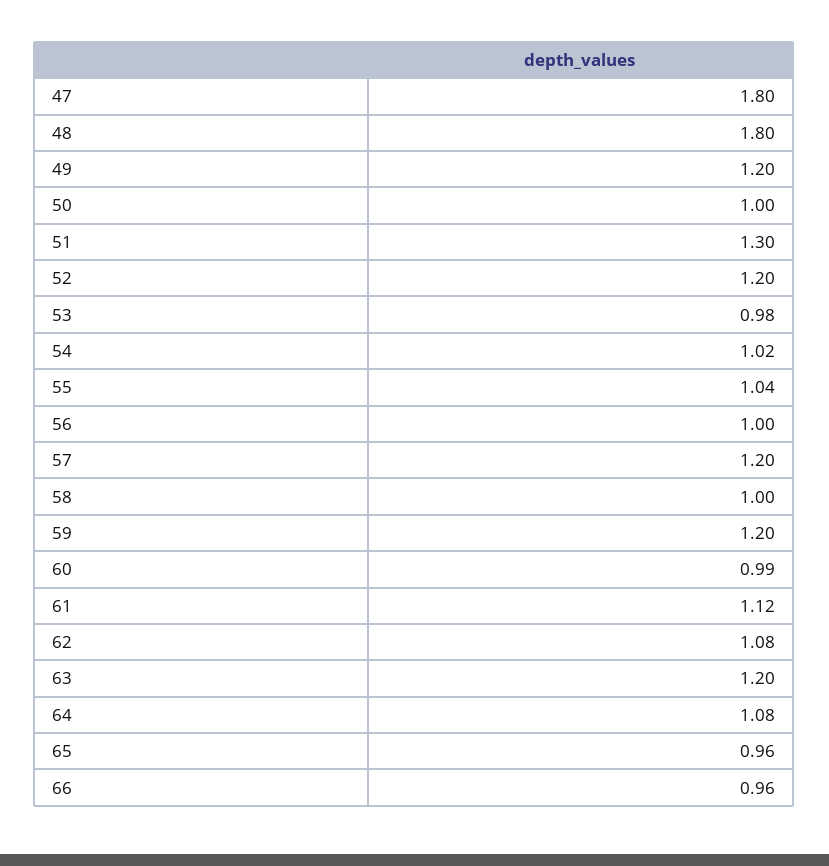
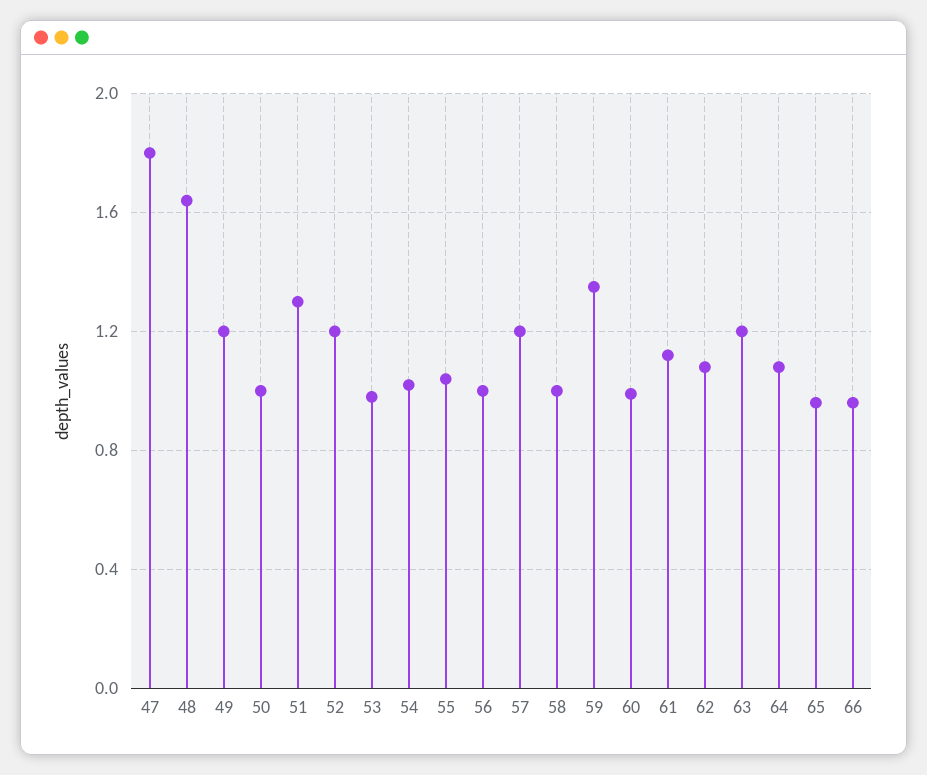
48: 1.8 -> 1.65
59: 1.2 -> 1.35

